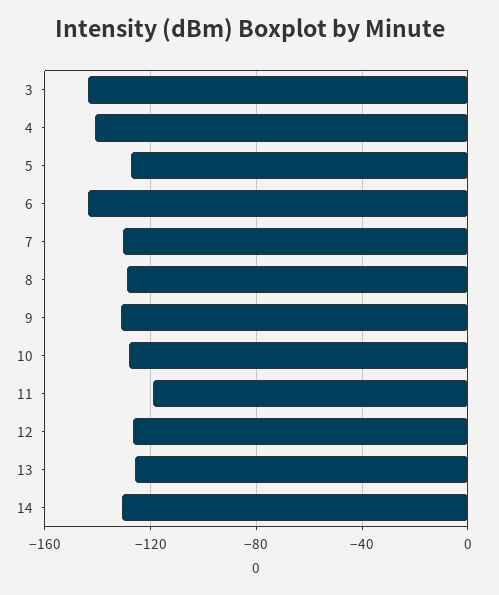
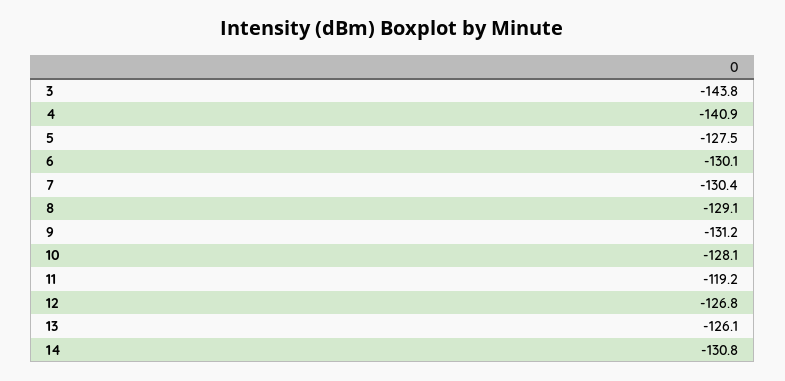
6: -145 -> -130.1

